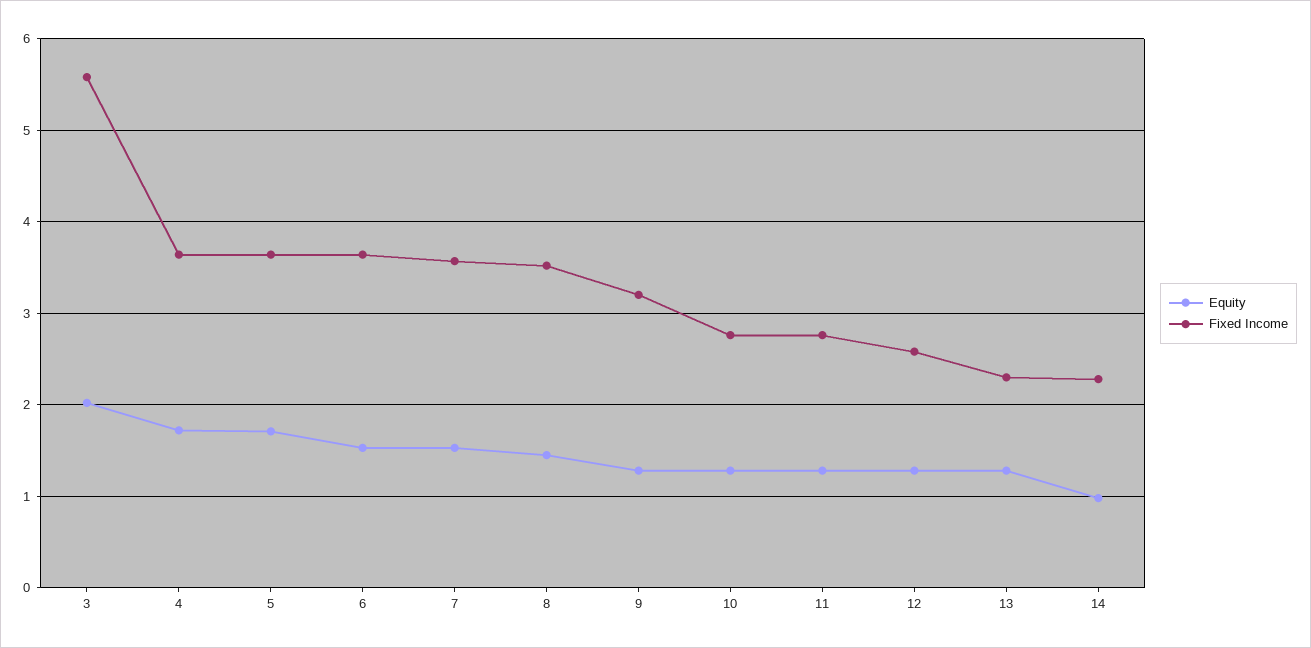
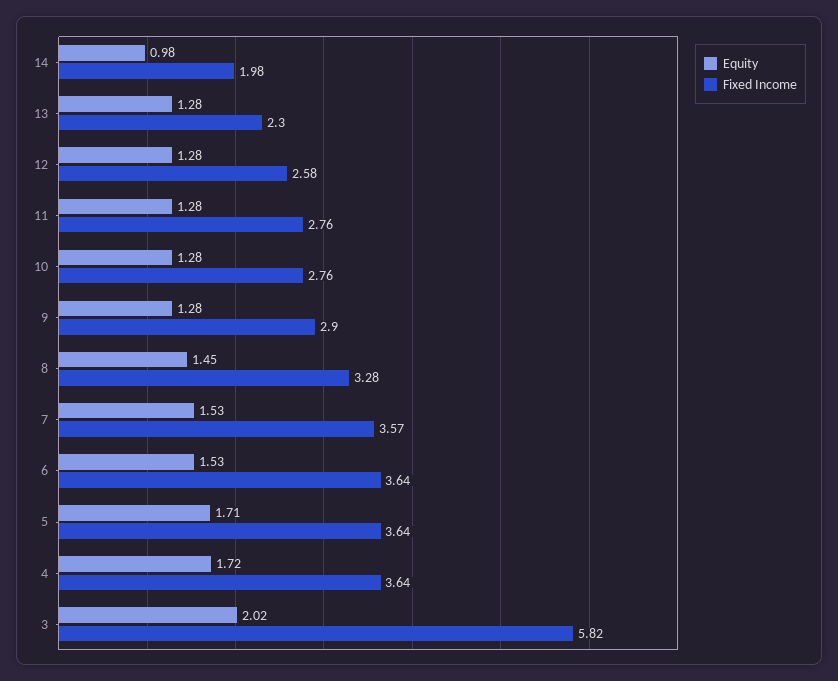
Fixed Income, 3: 5.6 -> 5.82
Fixed Income, 8: 3.5 -> 3.28
Fixed Income, 9: 3.2 -> 2.9
Fixed Income, 14: 2.3 -> 1.98

